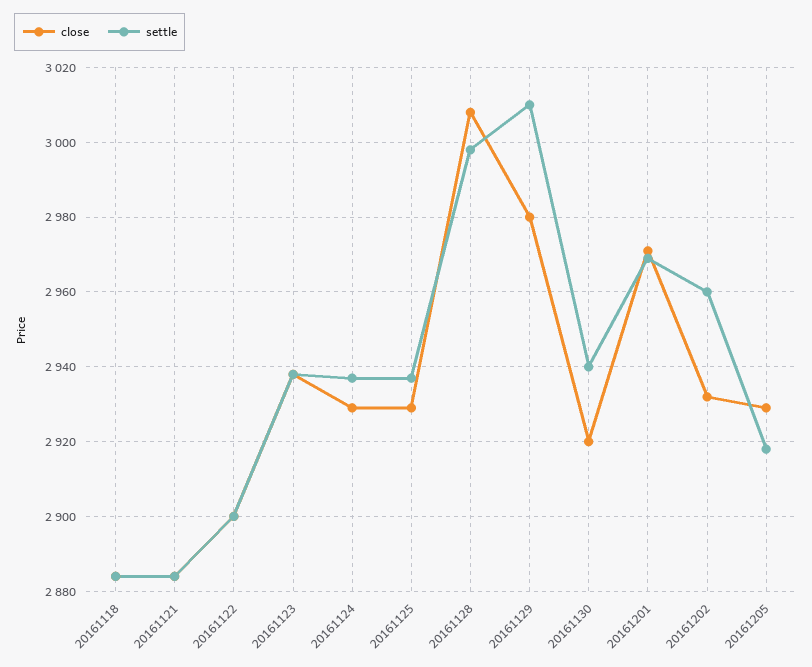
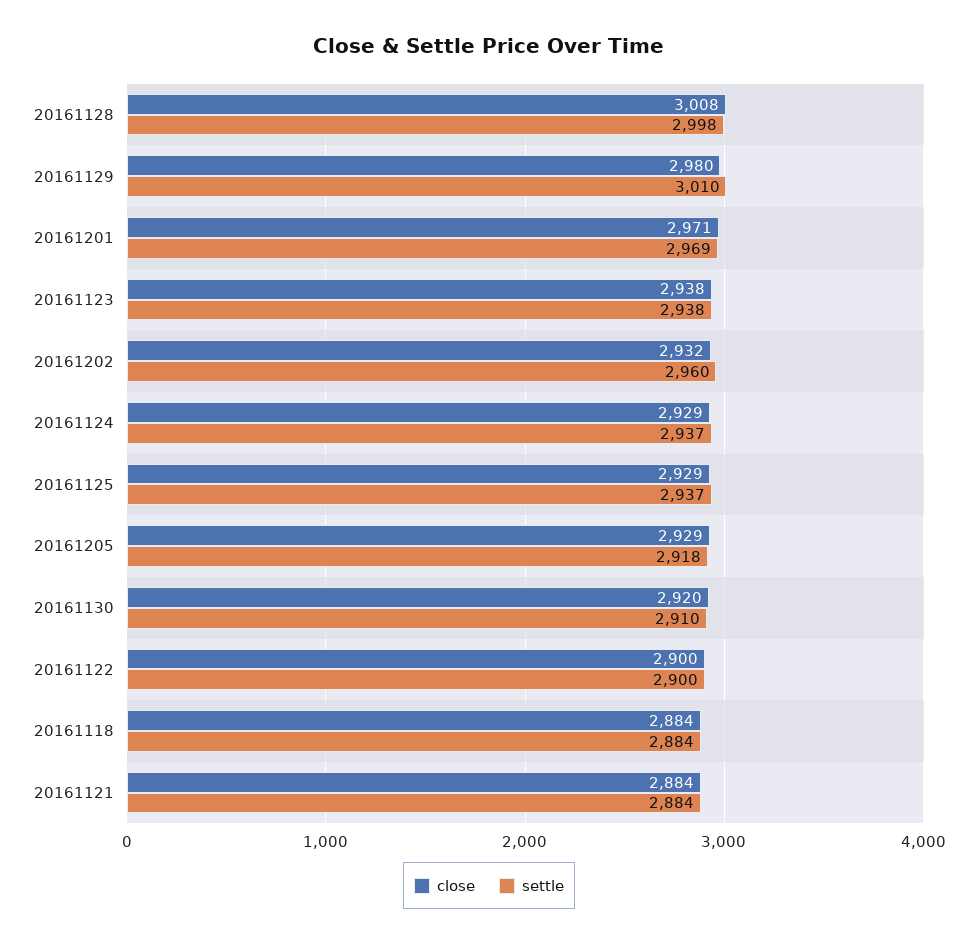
settle, 20161130: 2940 -> 2910

